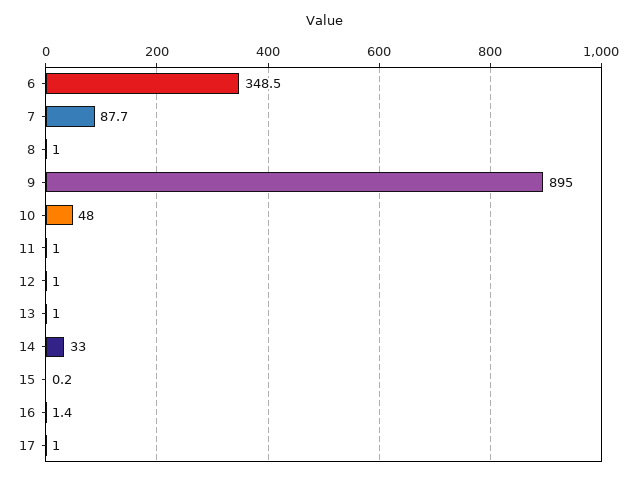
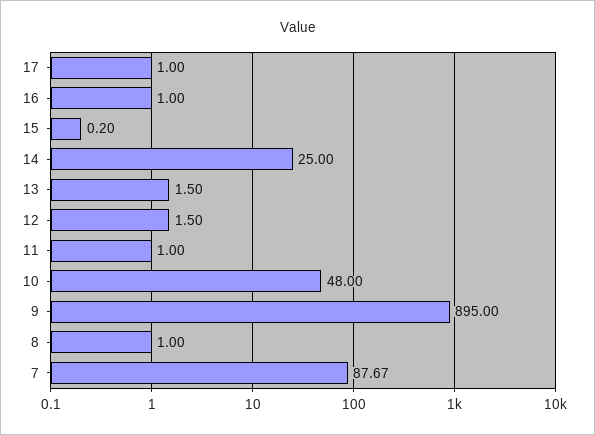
6: 348.5 -> none
12: 1 -> 1.5
13: 1 -> 1.5
14: 33 -> 25
16: 1.4 -> 1

